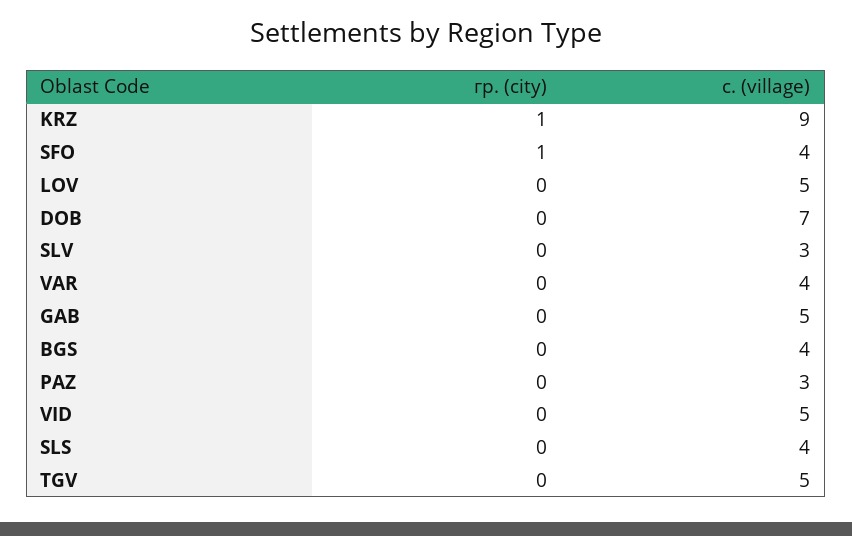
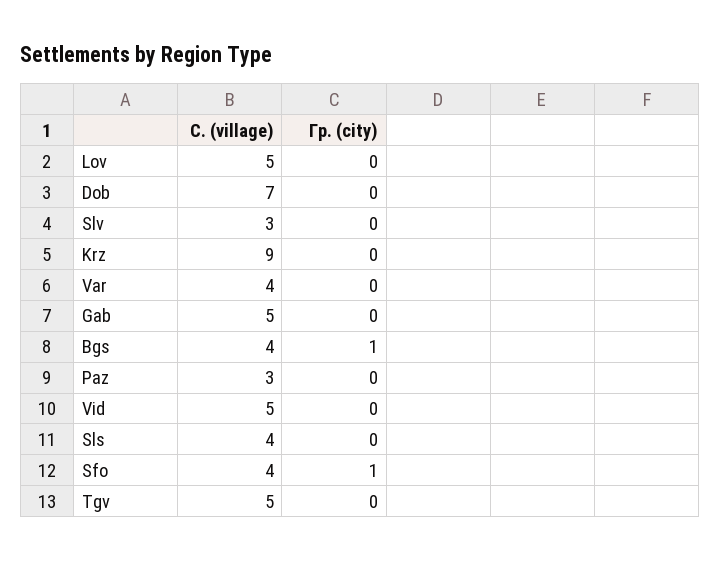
гр. (city), KRZ: 1 -> 0
гр. (city), BGS: 0 -> 1

